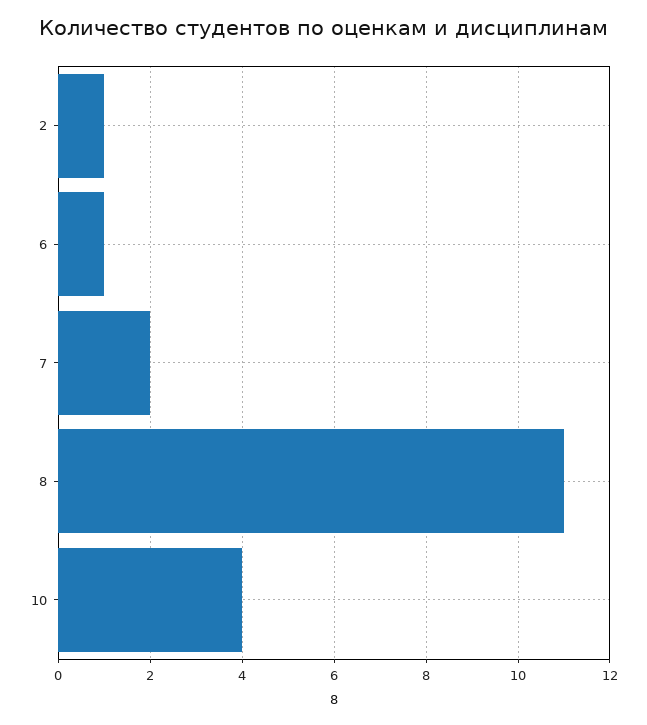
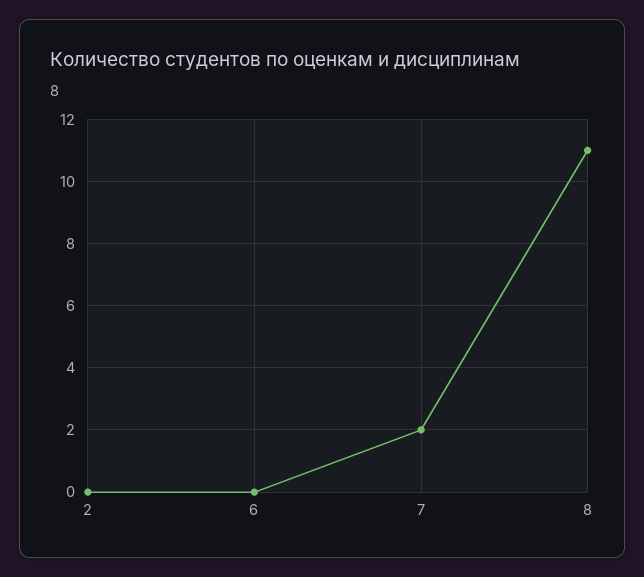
2: 1 -> 0
6: 1 -> 0
10: 4 -> none

